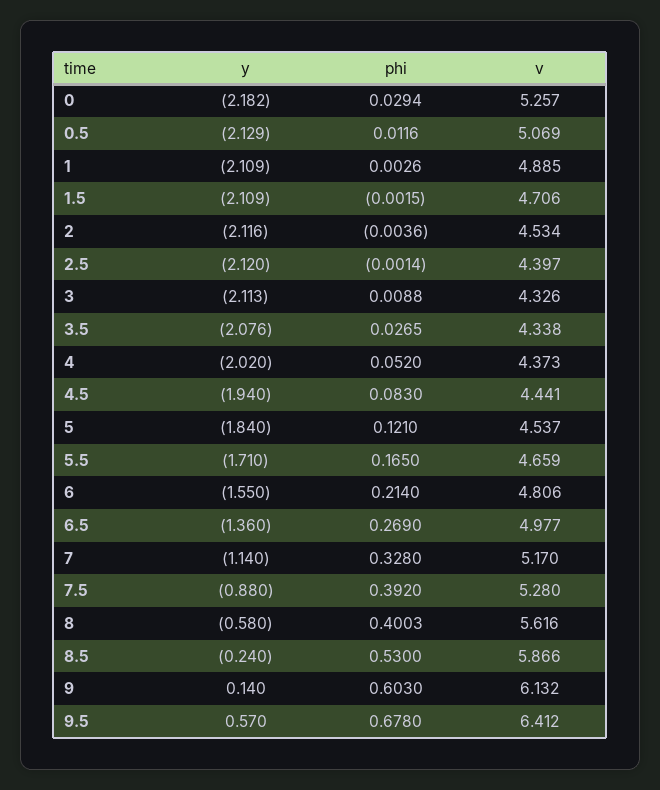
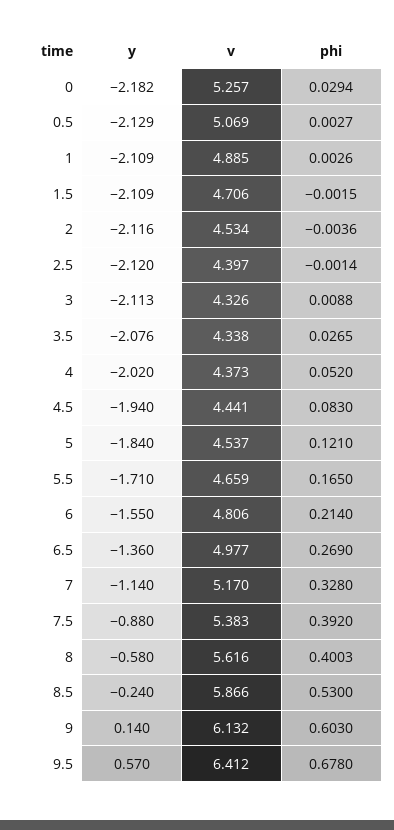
phi, 0.5: 0.0116 -> 0.0027
v, 7.5: 5.28 -> 5.383

